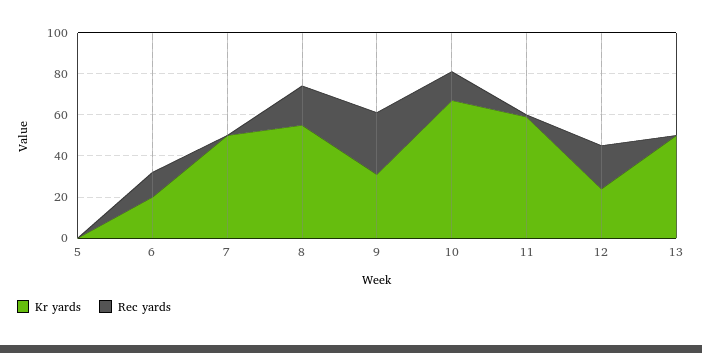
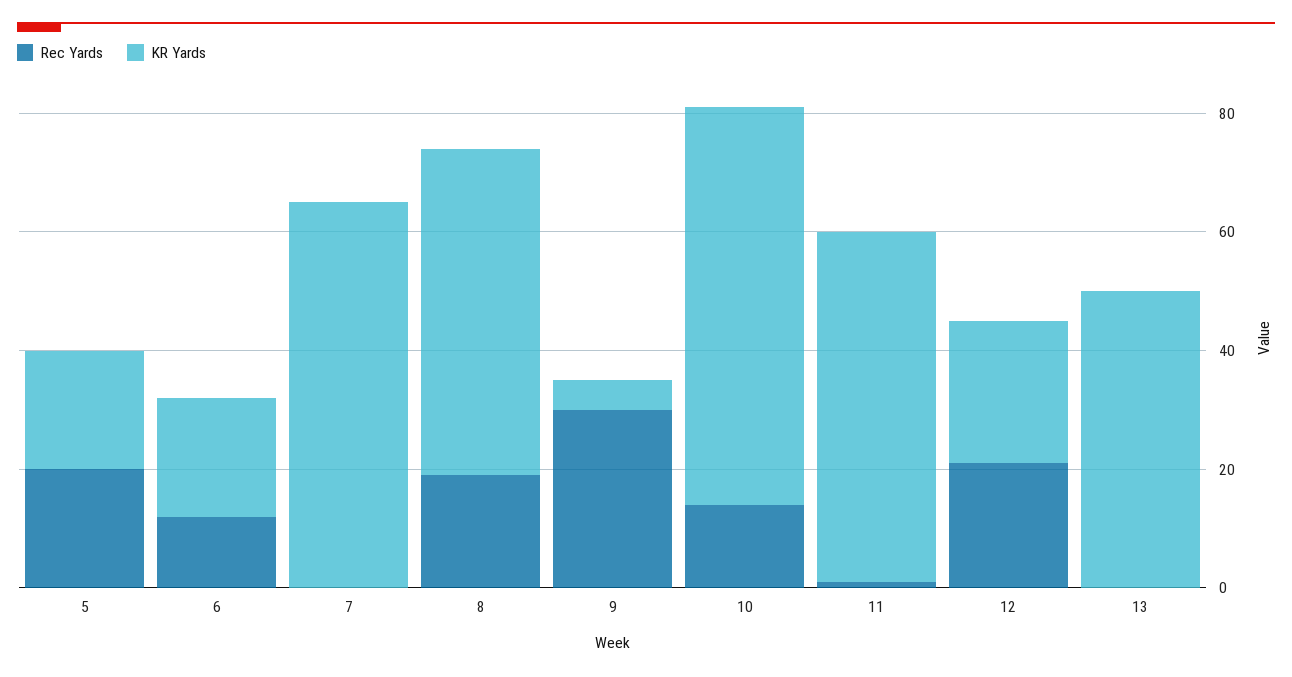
Kr yards, 5: 0 -> 20
Rec yards, 5: 0 -> 20
Kr yards, 7: 50 -> 65
Kr yards, 9: 30 -> 5

